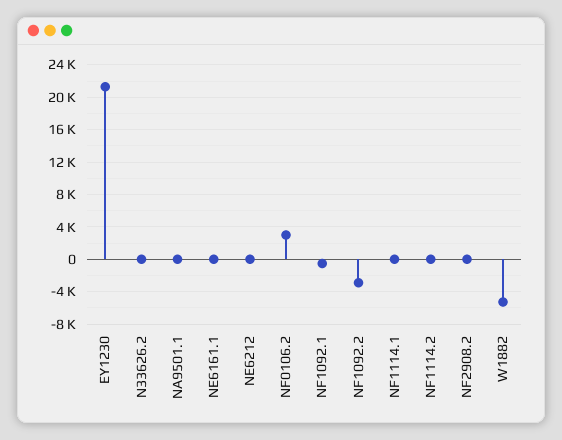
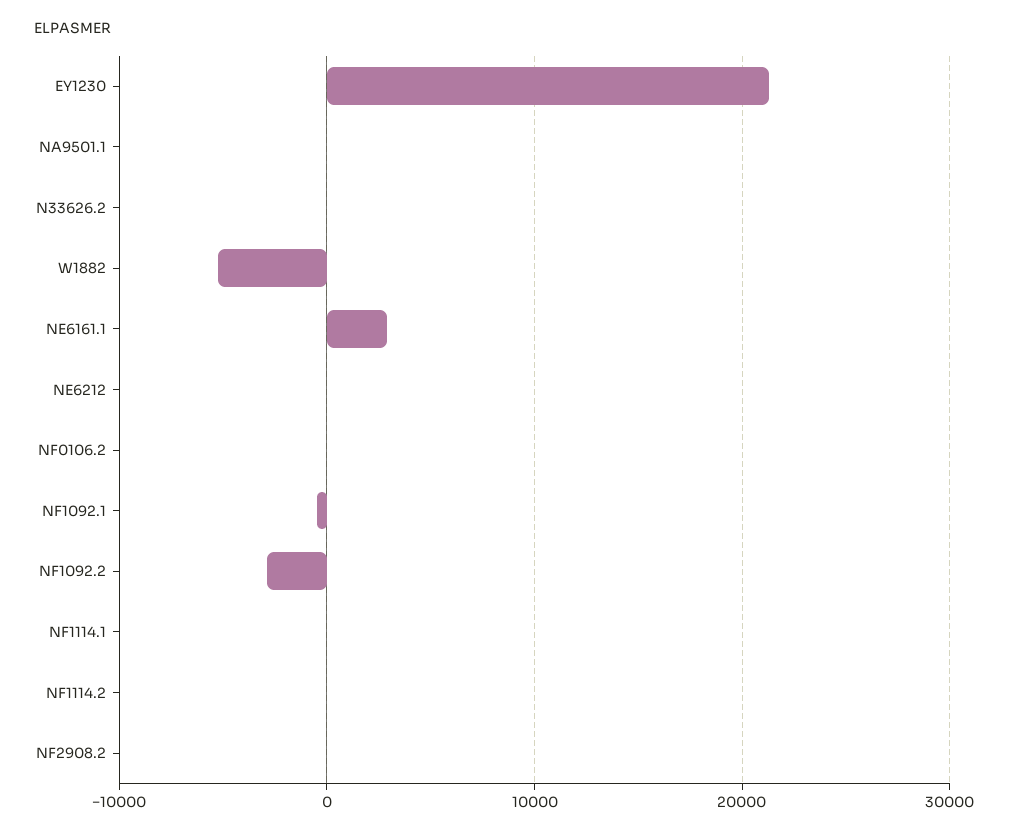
NE6161.1: 0 -> 3000
NF0106.2: 3000 -> 0

